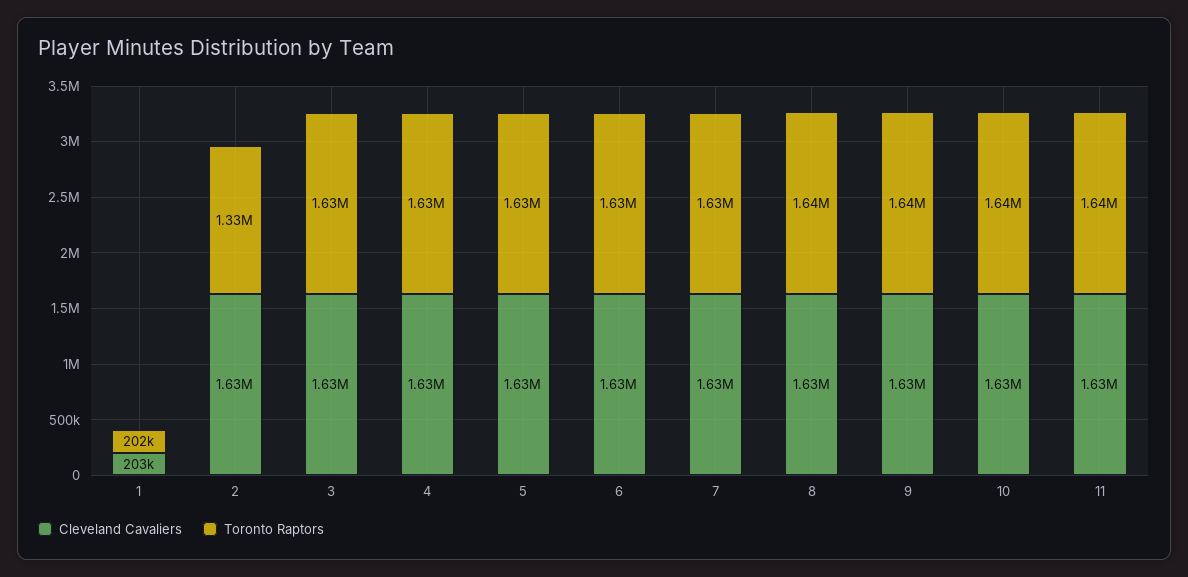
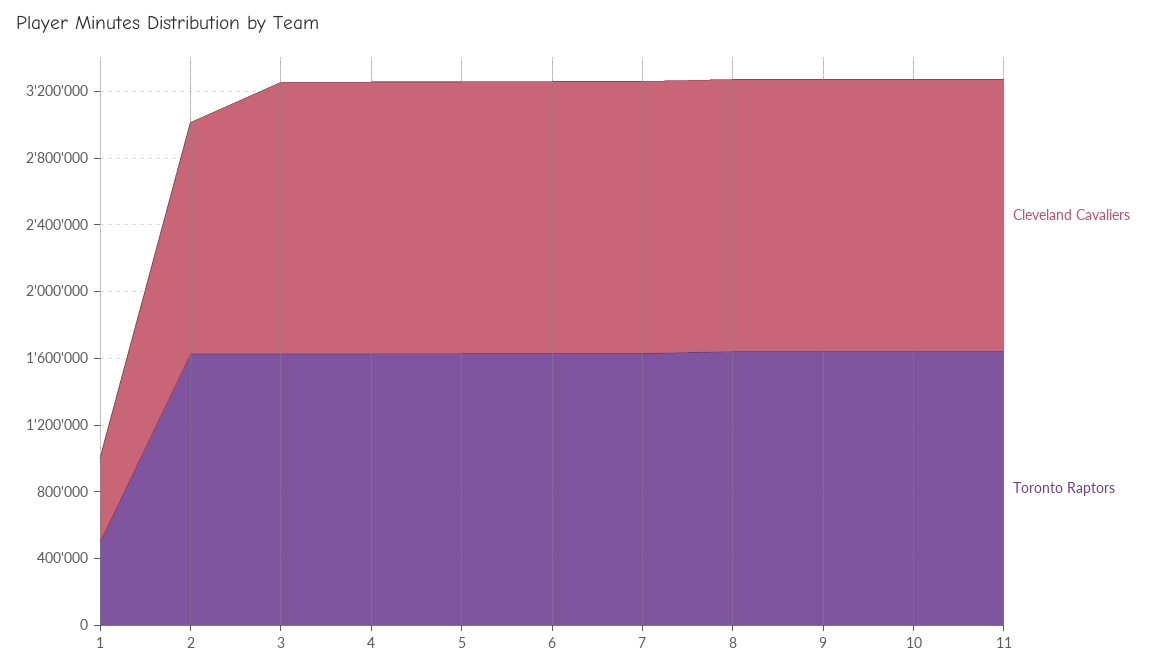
Cleveland Cavaliers, 1: 203000 -> 500000
Toronto Raptors, 1: 202000 -> 500000
Cleveland Cavaliers, 2: 1630000 -> 1400000
Toronto Raptors, 2: 1330000 -> 1600000

